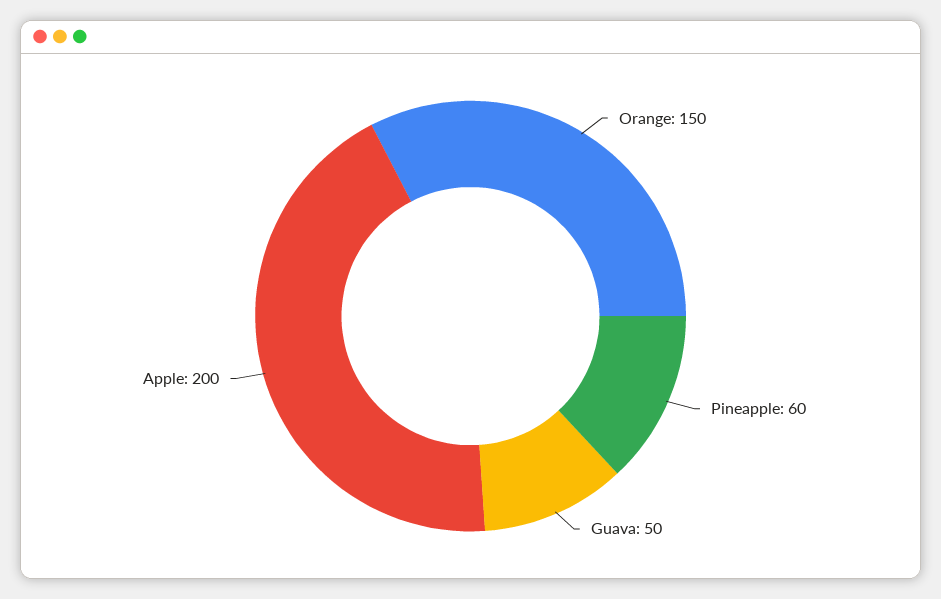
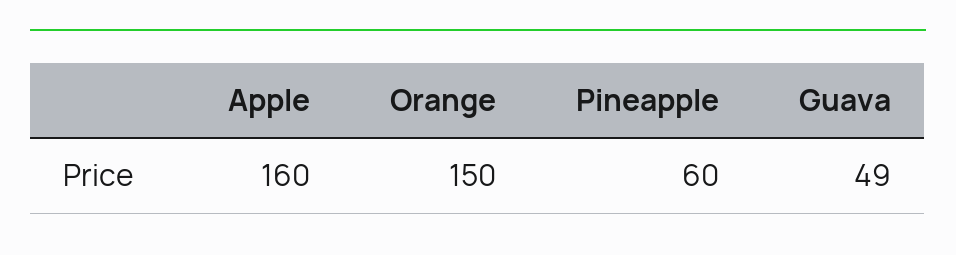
Guava: 50 -> 49
Apple: 200 -> 160

